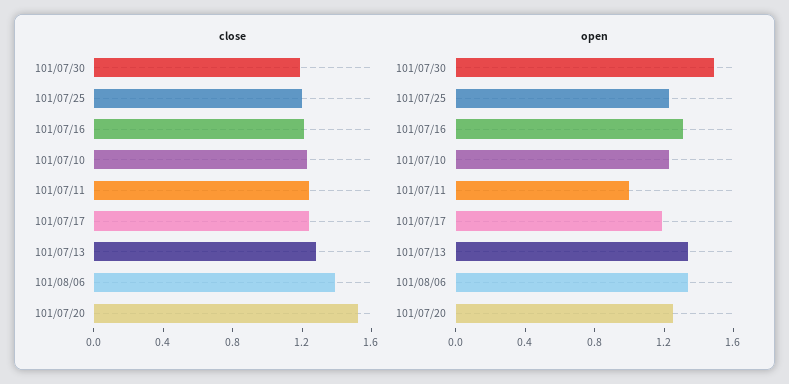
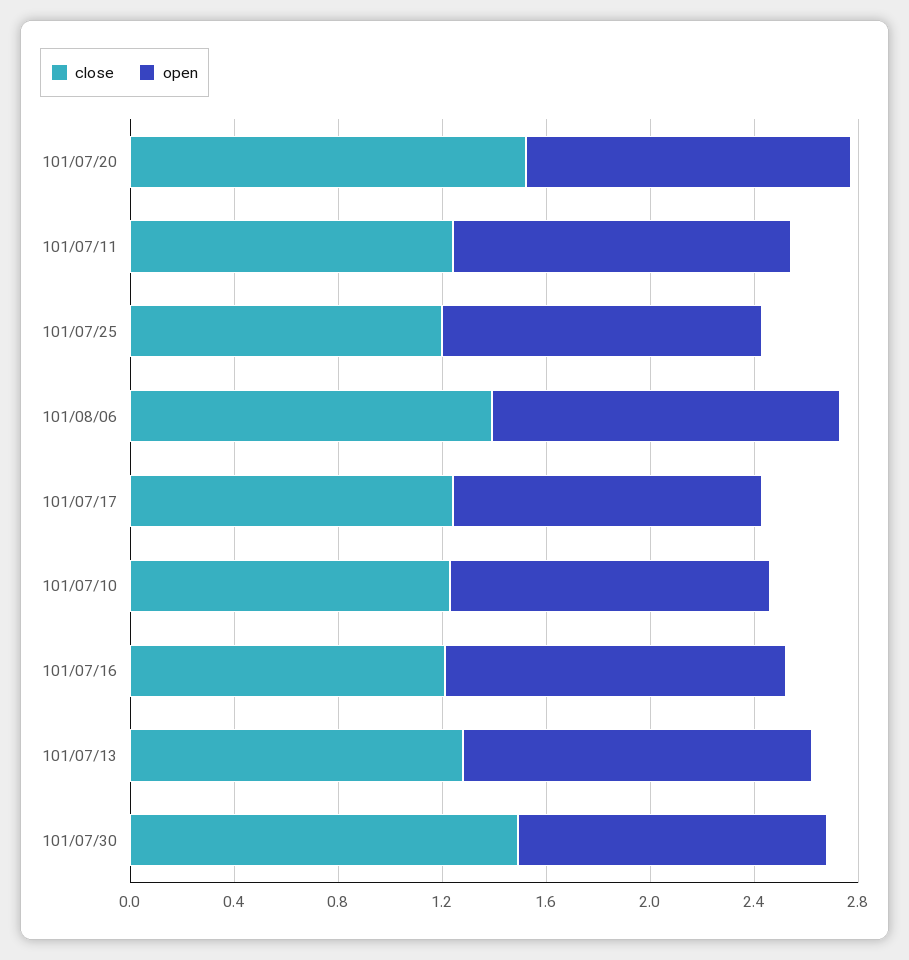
close, 101/07/30: 1.2 -> 1.5
open, 101/07/30: 1.5 -> 1.2
open, 101/07/11: 1 -> 1.3

